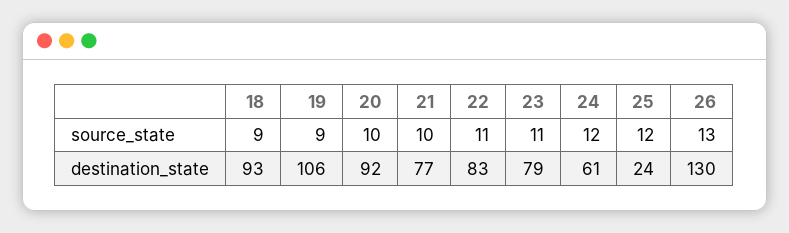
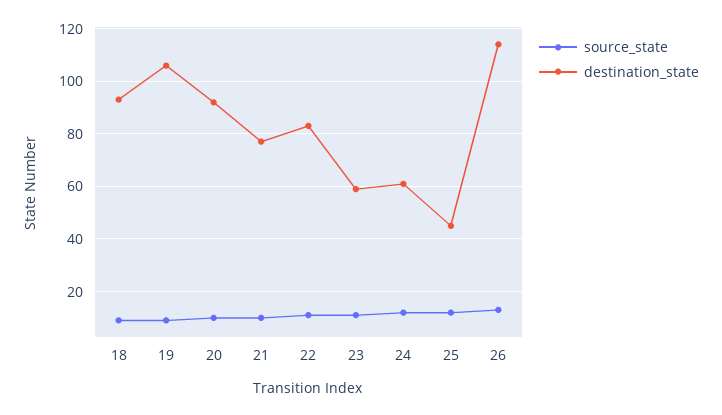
destination_state, 23: 79 -> 60
destination_state, 25: 24 -> 45
destination_state, 26: 130 -> 115

